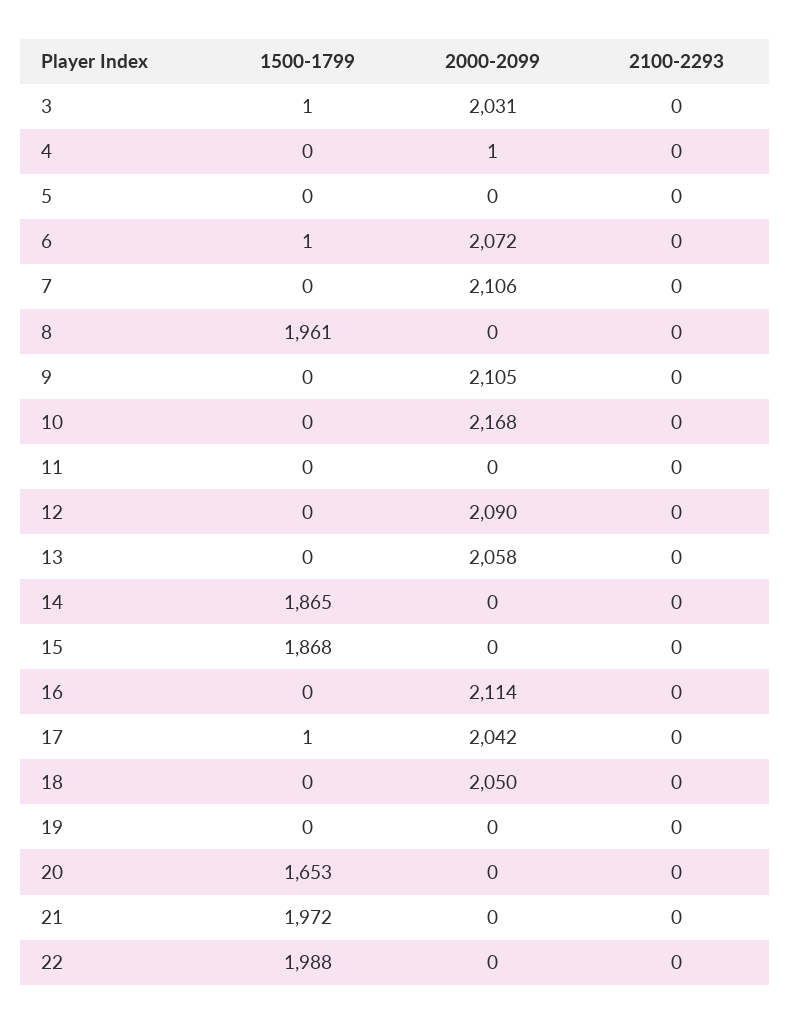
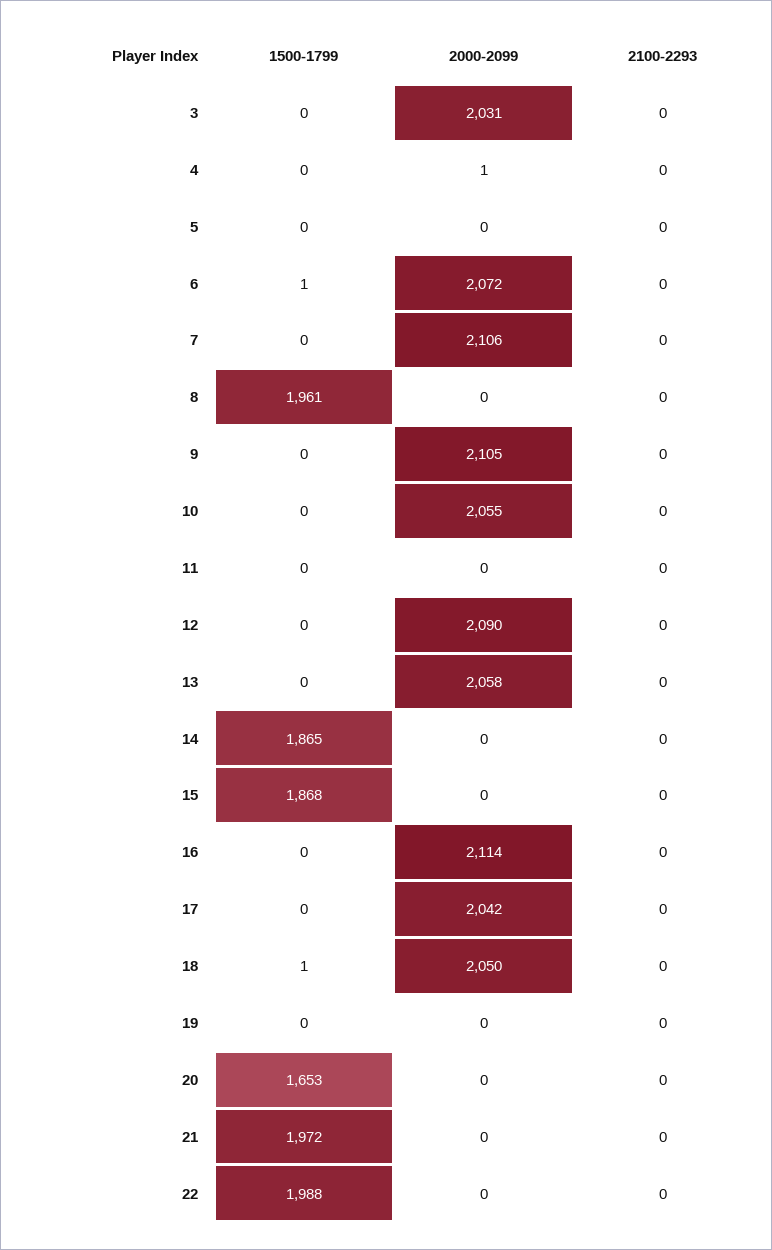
1500-1799, 3: 1 -> 0
2000-2099, 10: 2168 -> 2055
1500-1799, 17: 1 -> 0
1500-1799, 18: 0 -> 1

